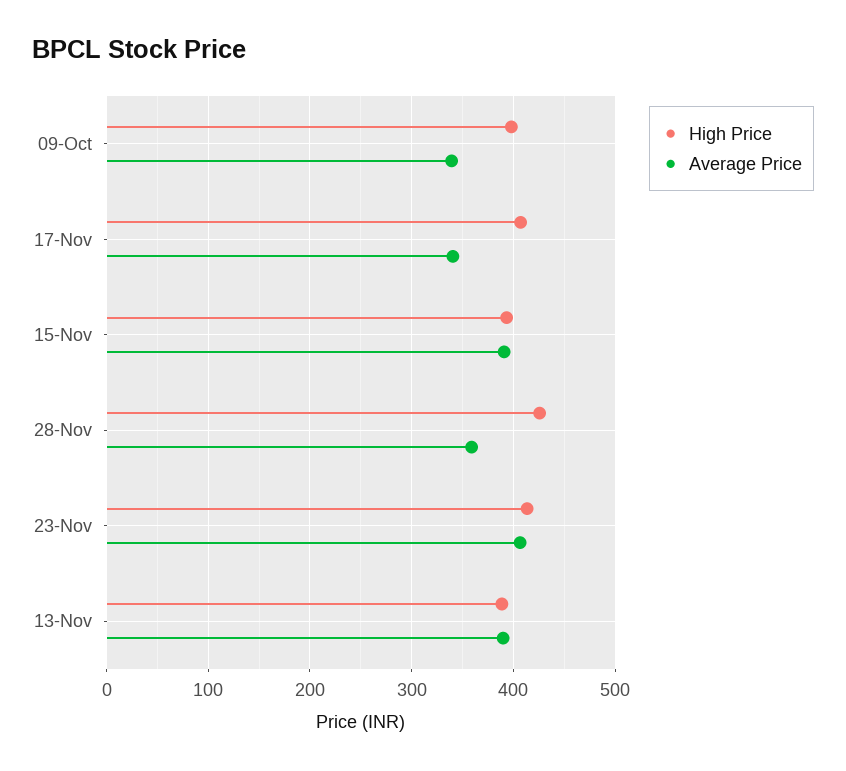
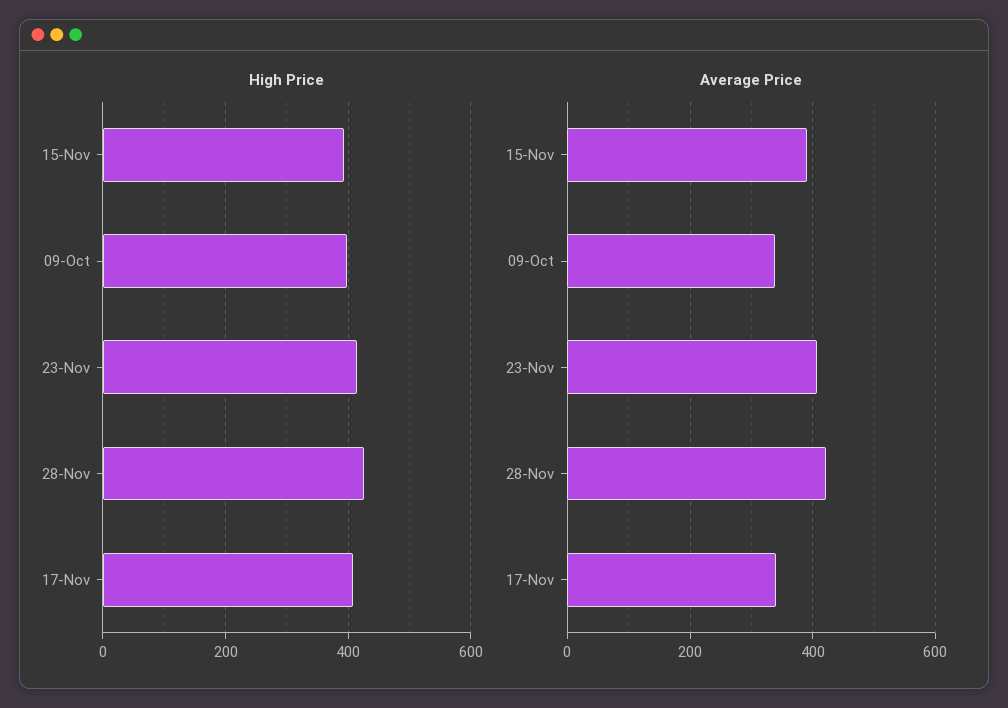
Average Price, 28-Nov: 360 -> 420
High Price, 13-Nov: 390 -> none
Average Price, 13-Nov: 390 -> none

